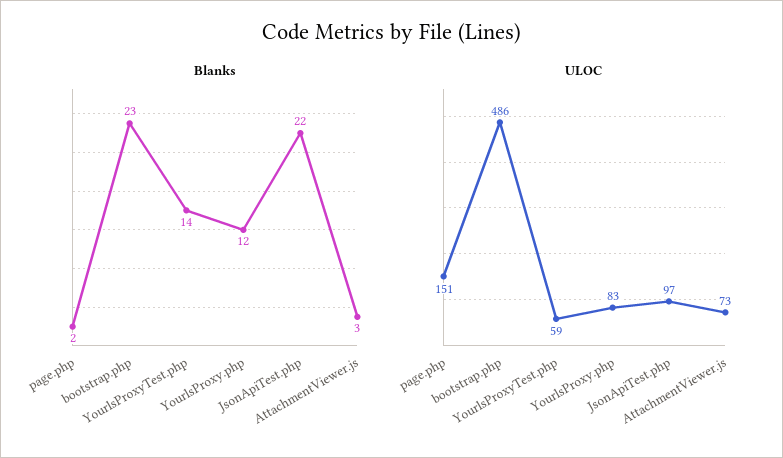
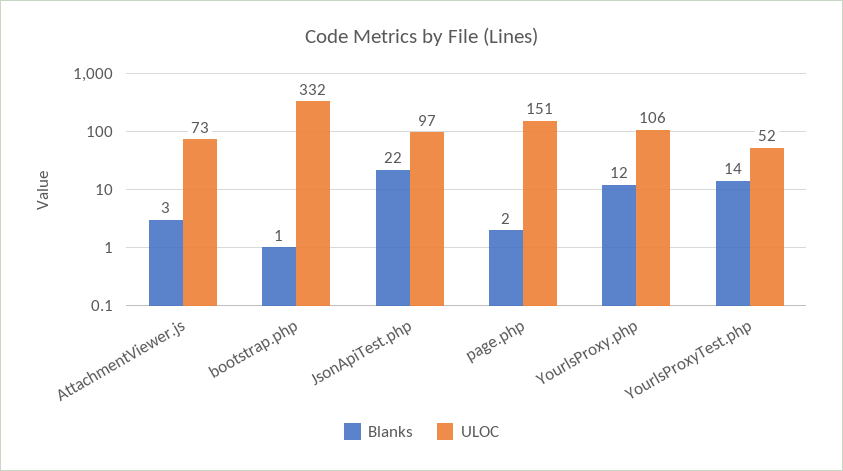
Blanks, bootstrap.php: 23 -> 1
ULOC, bootstrap.php: 486 -> 332
ULOC, YourlsProxyTest.php: 59 -> 52
ULOC, YourlsProxy.php: 83 -> 106

